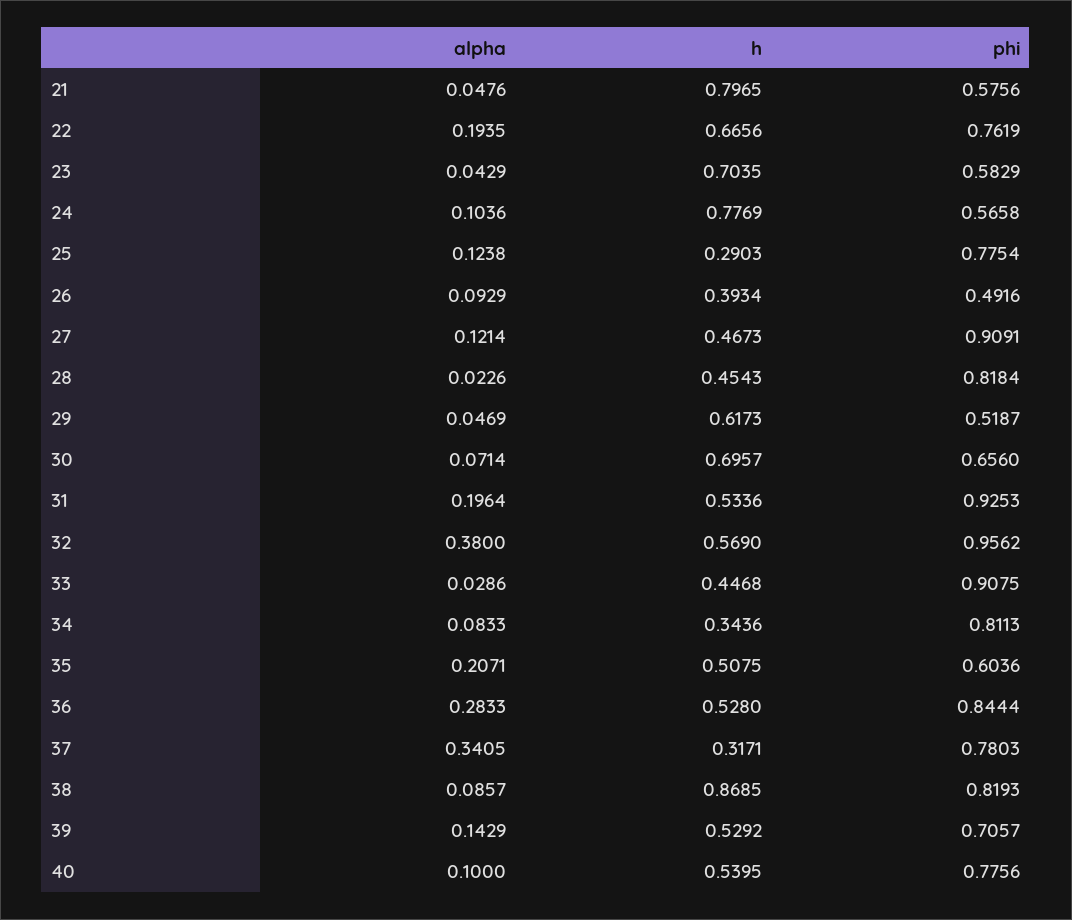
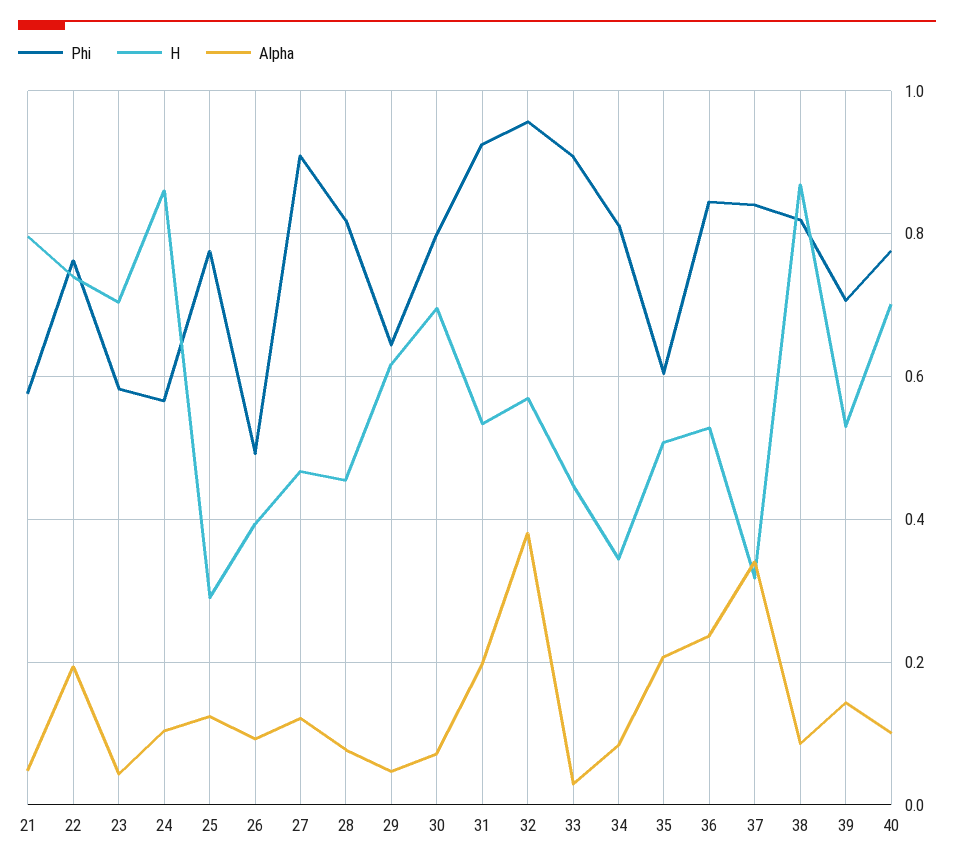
h, 22: 0.6656 -> 0.74
h, 24: 0.7769 -> 0.86
alpha, 28: 0.0226 -> 0.08
phi, 29: 0.5187 -> 0.64
phi, 30: 0.656 -> 0.8
alpha, 36: 0.2833 -> 0.24
phi, 37: 0.7803 -> 0.84
h, 40: 0.5395 -> 0.7

